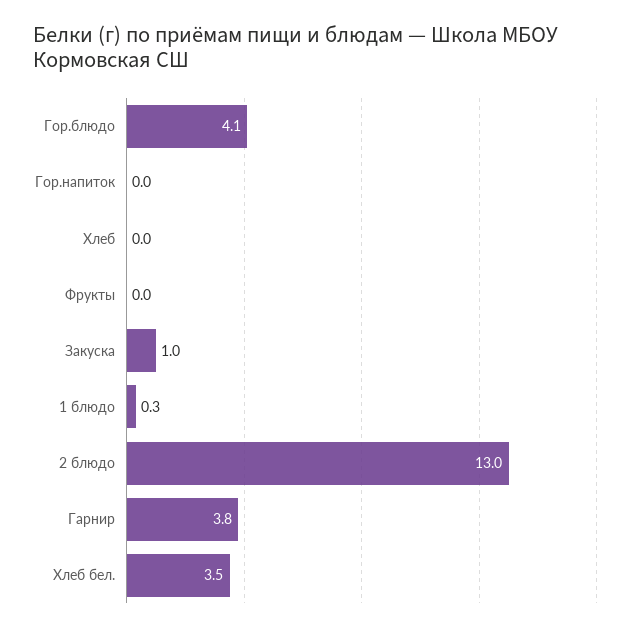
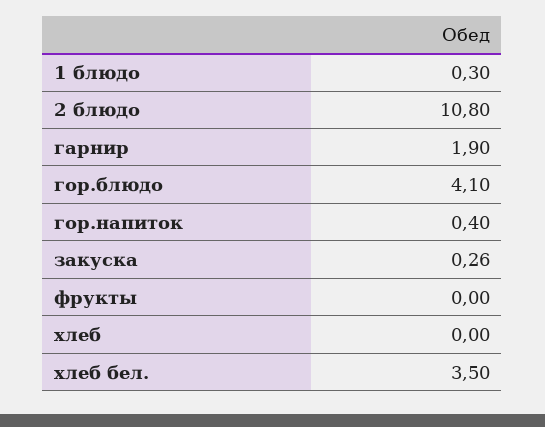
Гор.напиток: 0 -> 0.4
Закуска: 1 -> 0.26
2 блюдо: 13 -> 10.8
Гарнир: 3.8 -> 1.9

